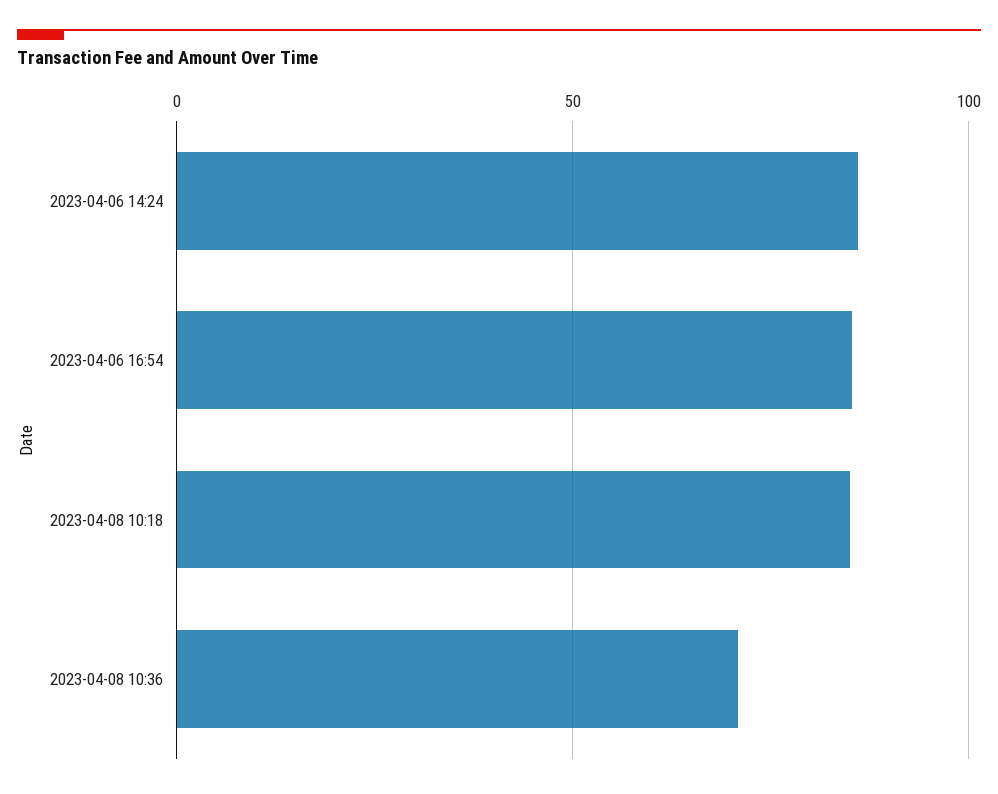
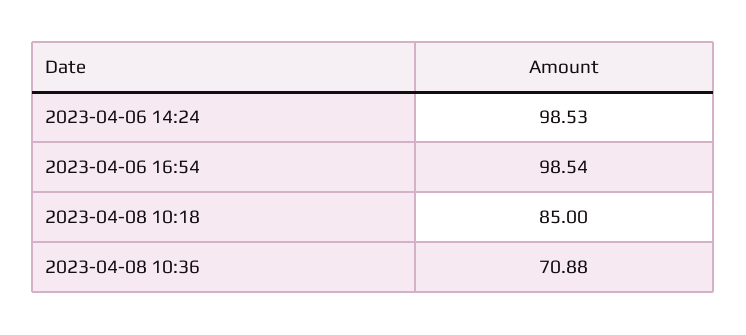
2023-04-06 14:24: 85 -> 98.53
2023-04-06 16:54: 85 -> 98.54

